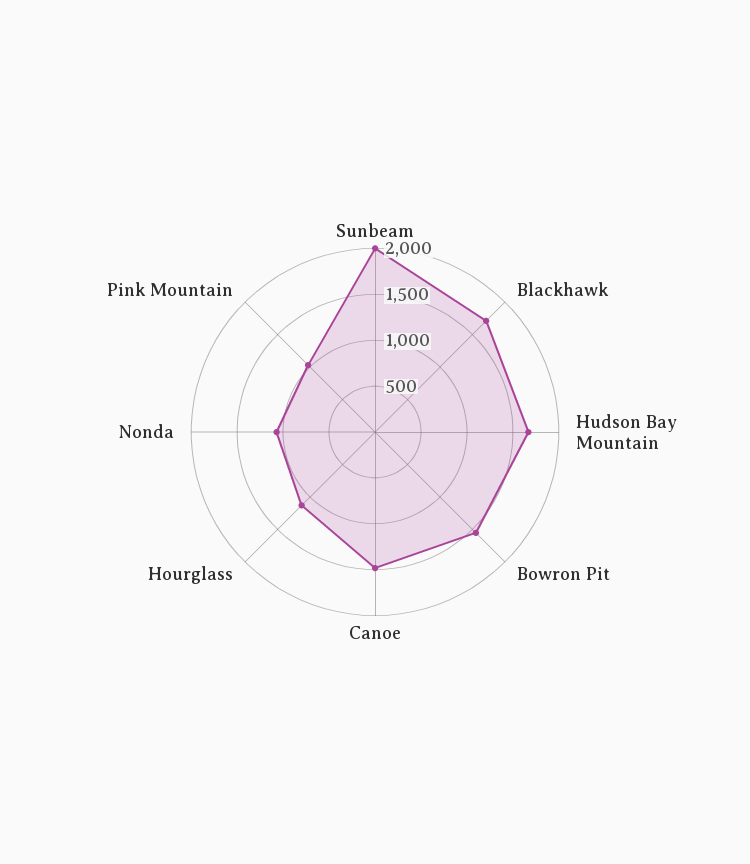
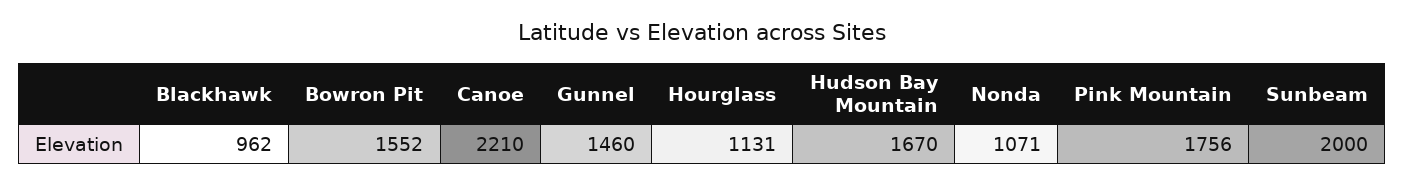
Blackhawk: 1700 -> 962
Canoe: 1500 -> 2210
Pink Mountain: 1000 -> 1756
Gunnel: none -> 1460

